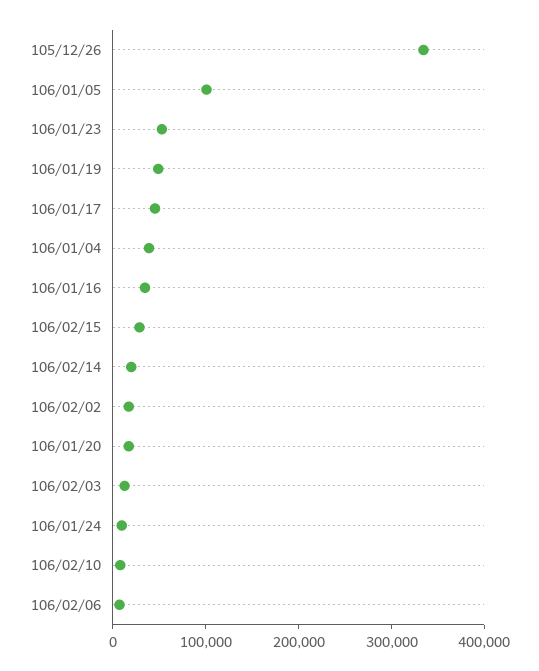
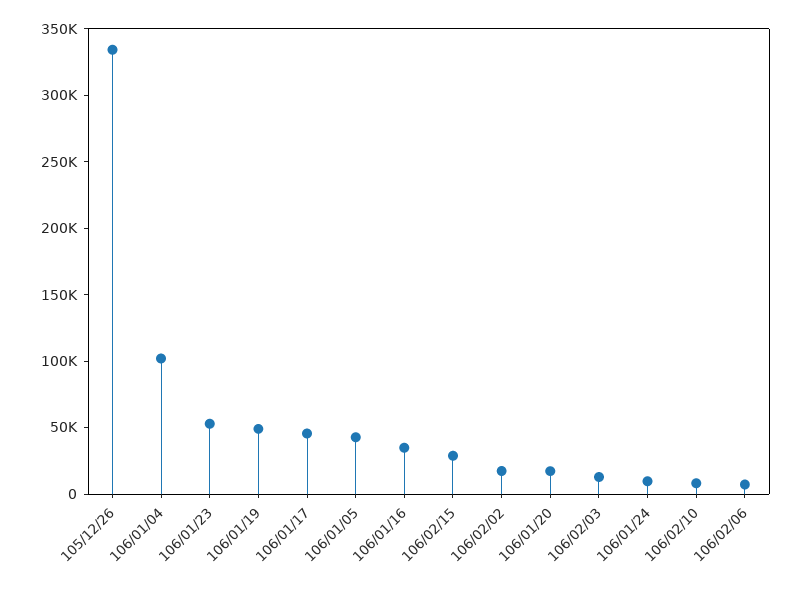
106/01/05: 100000 -> 40000
106/01/04: 40000 -> 100000
106/02/14: 20000 -> none

